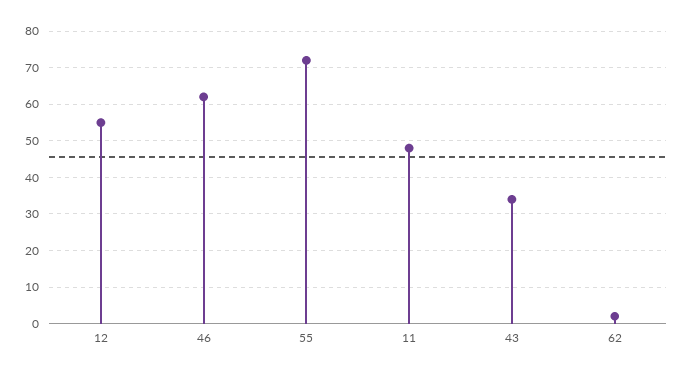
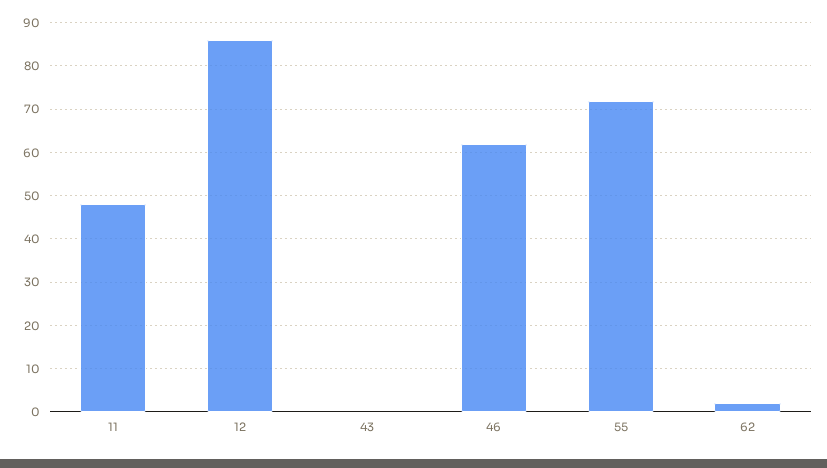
12: 55 -> 85
43: 35 -> 0

